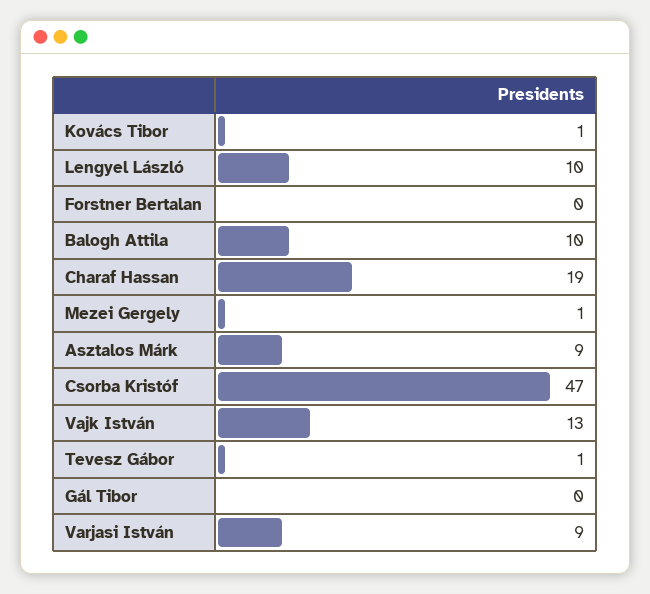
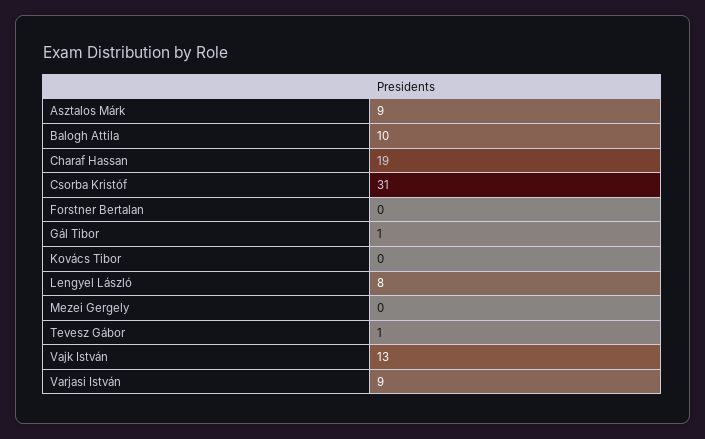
Kovács Tibor: 1 -> 0
Lengyel László: 10 -> 8
Mezei Gergely: 1 -> 0
Csorba Kristóf: 47 -> 31
Gál Tibor: 0 -> 1

